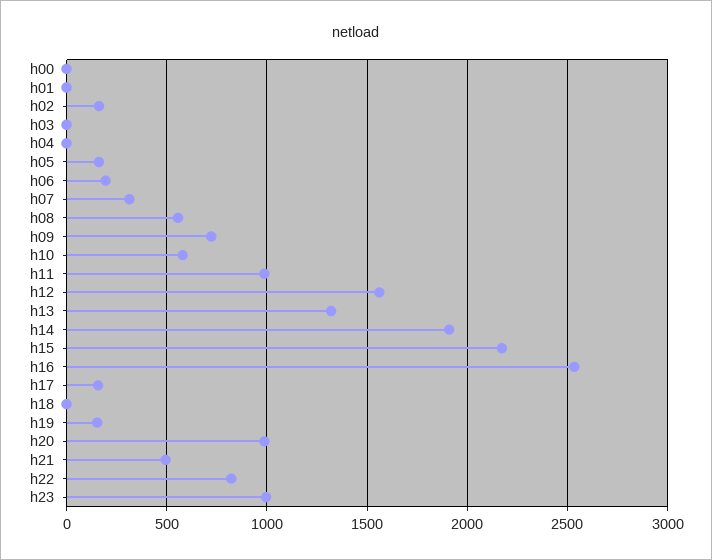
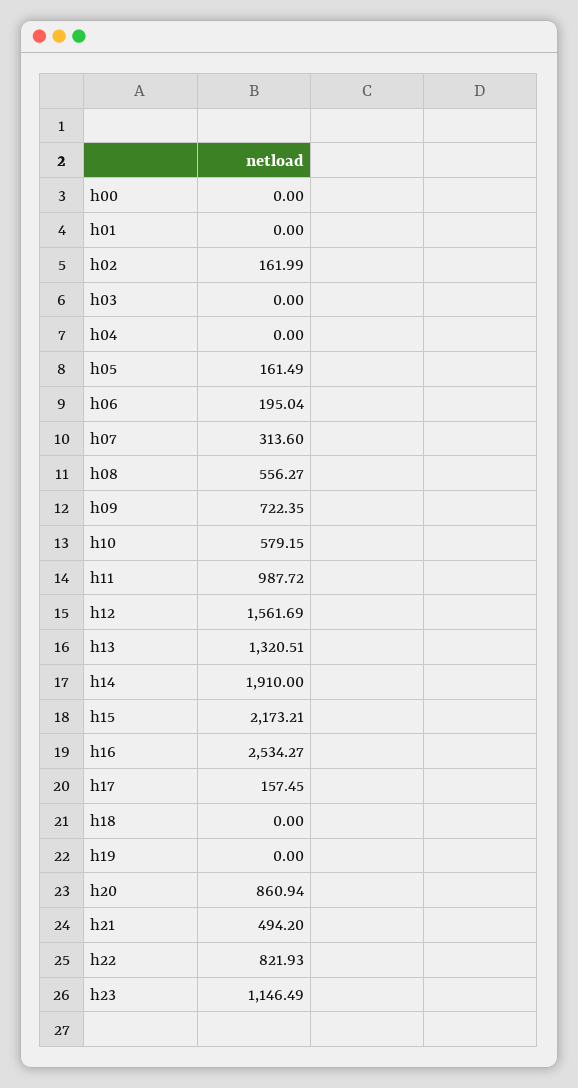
h19: 150 -> 0
h20: 1000 -> 860.94
h23: 1000 -> 1146.49

